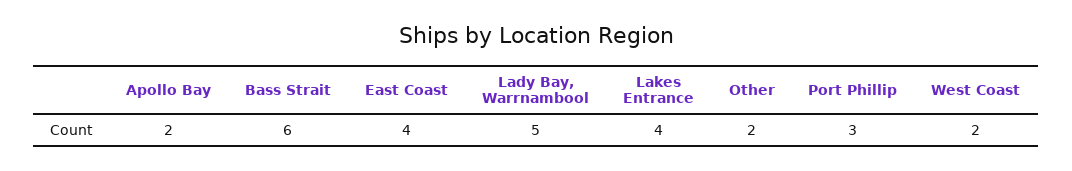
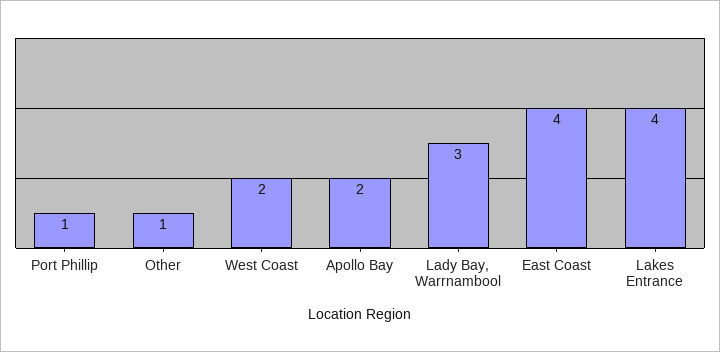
Bass Strait: 6 -> none
Lady Bay, Warrnambool: 5 -> 3
Other: 2 -> 1
Port Phillip: 3 -> 1

